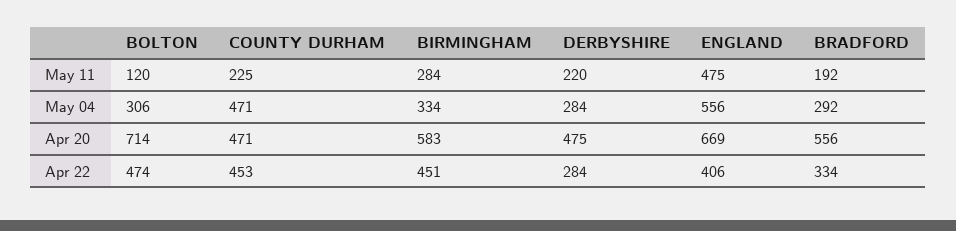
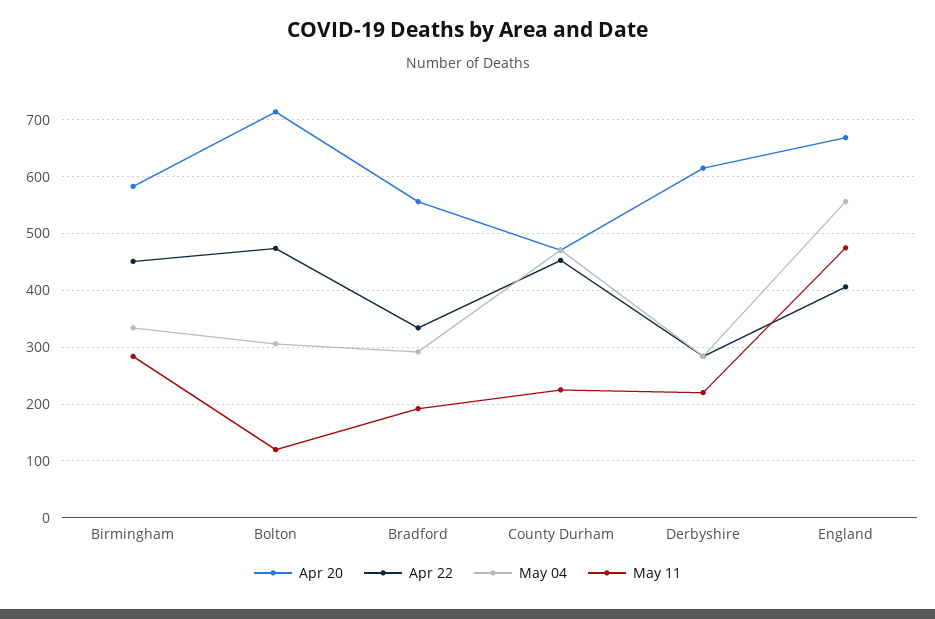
Apr 20, DERBYSHIRE: 475 -> 620

